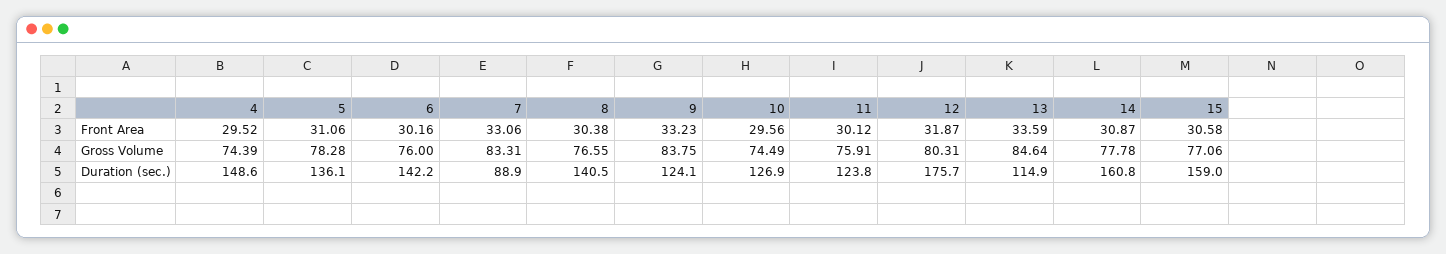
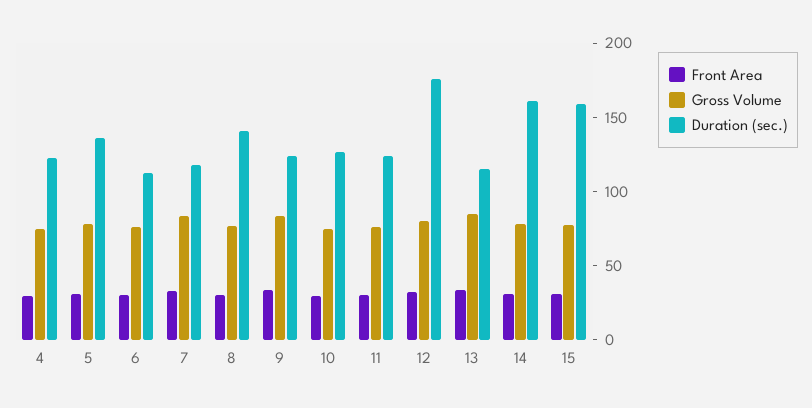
Duration (sec.), 4: 148.6 -> 120
Duration (sec.), 6: 142.2 -> 110
Duration (sec.), 7: 88.9 -> 120

